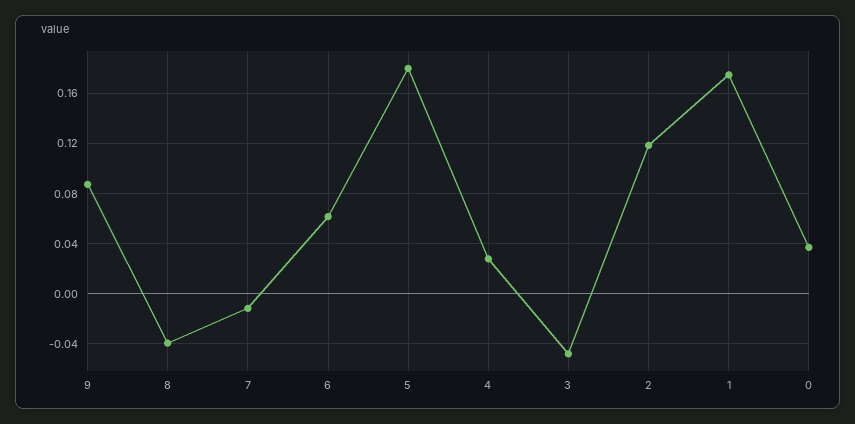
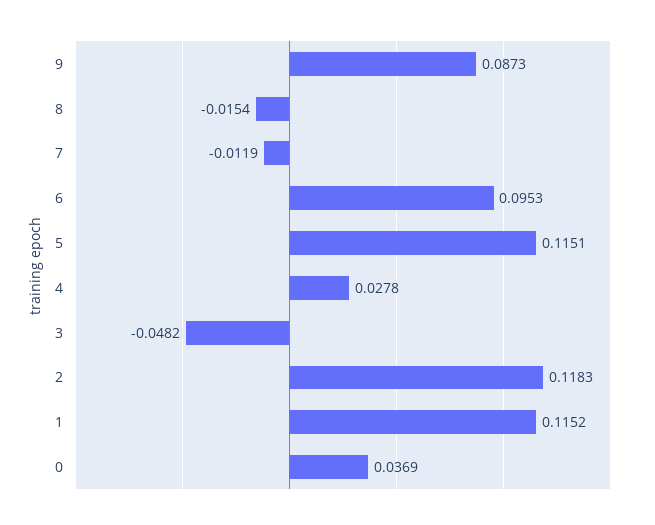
8: -0.04 -> -0.0154
6: 0.06 -> 0.0953
5: 0.18 -> 0.1151
1: 0.175 -> 0.1152

